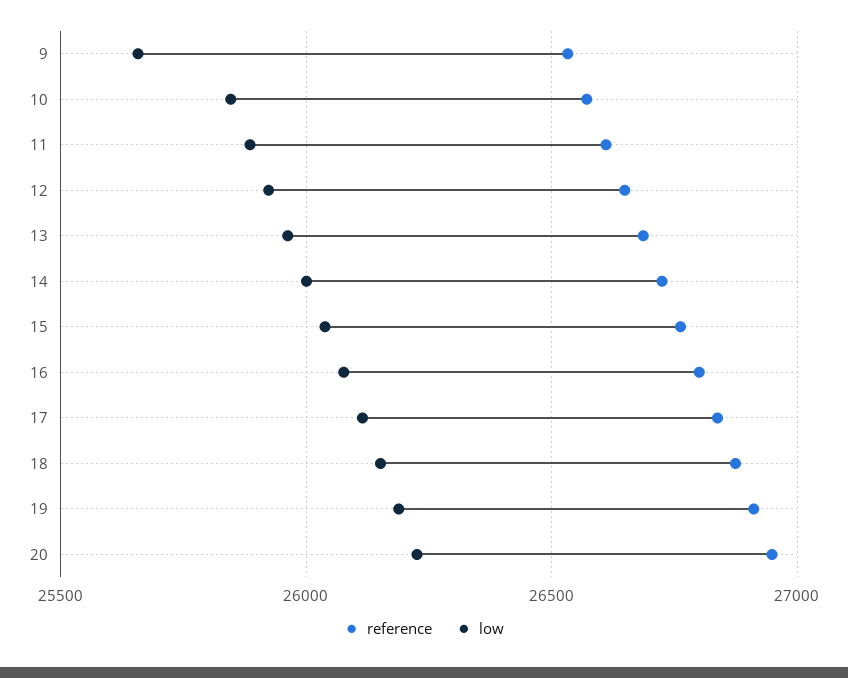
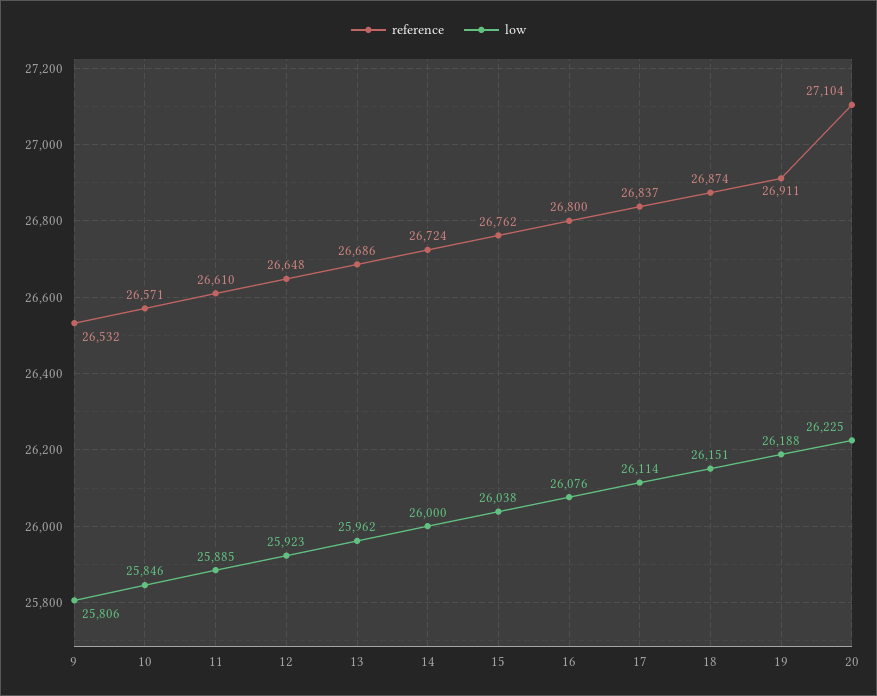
low, 9: 25650 -> 25806
reference, 20: 26950 -> 27104

